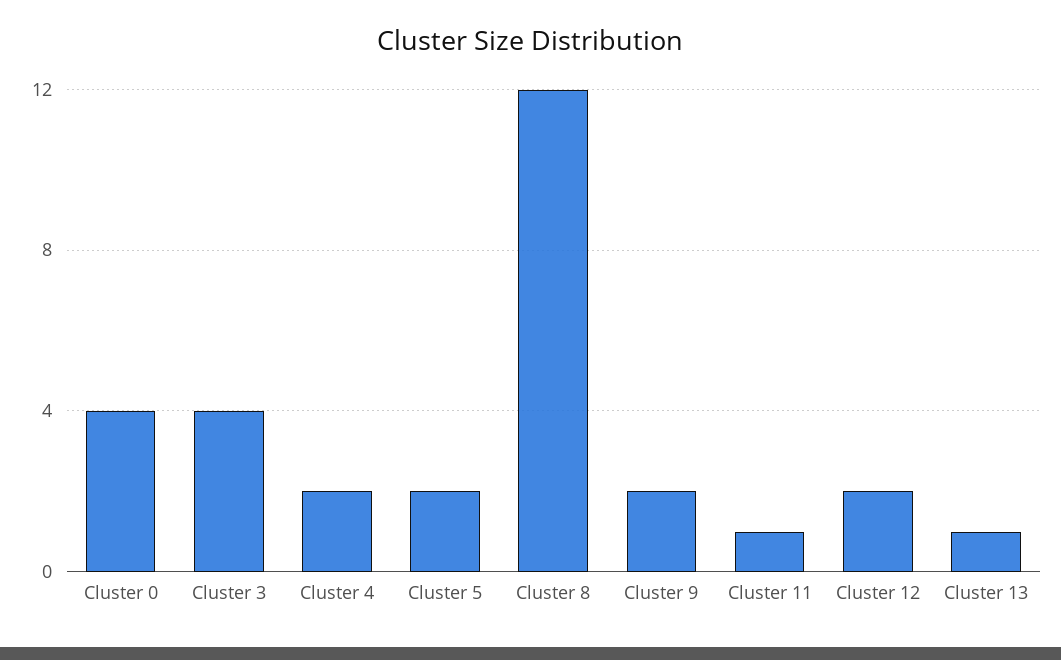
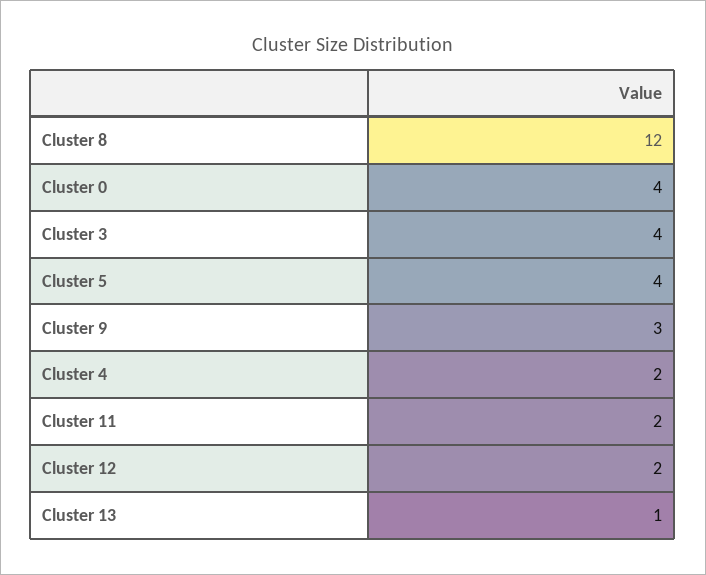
Cluster 5: 2 -> 4
Cluster 9: 2 -> 3
Cluster 11: 1 -> 2

